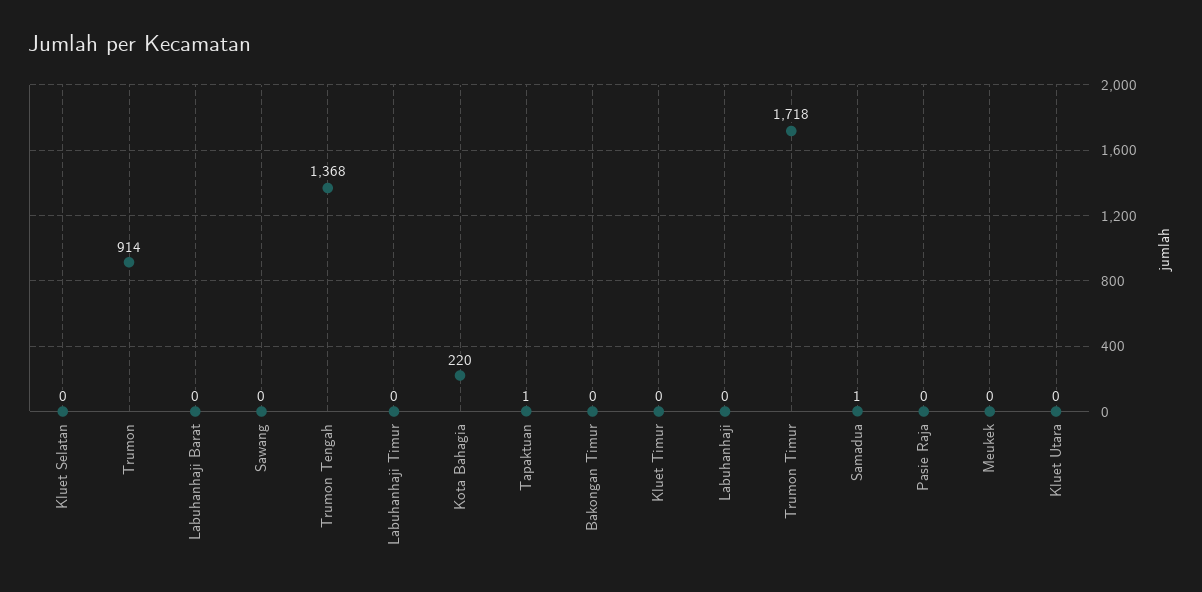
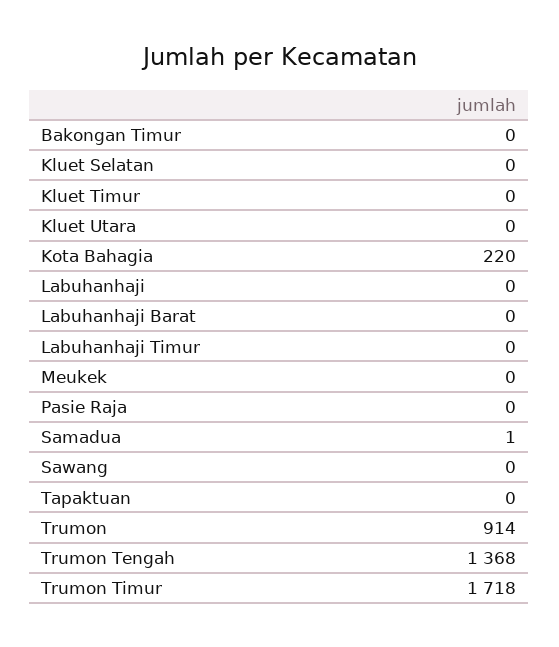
Tapaktuan: 1 -> 0

